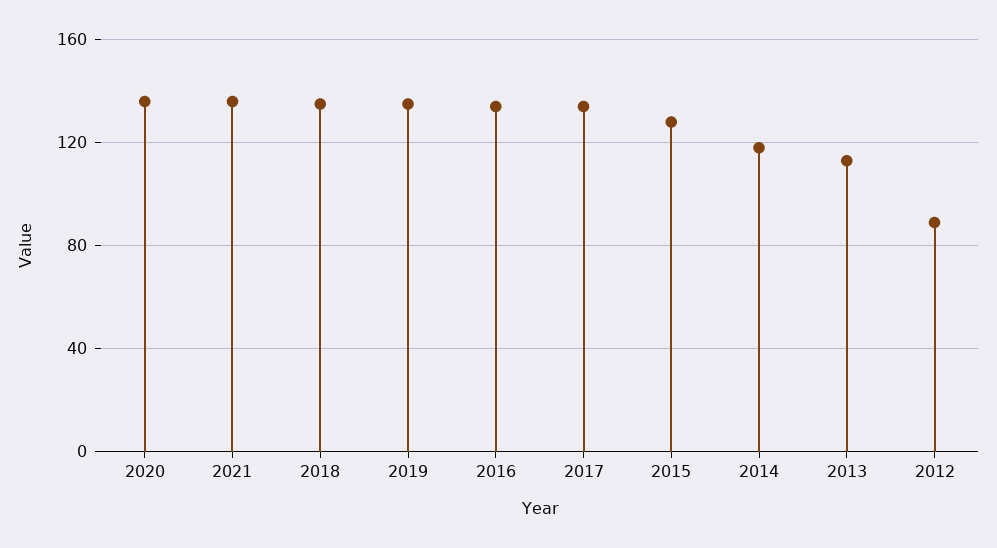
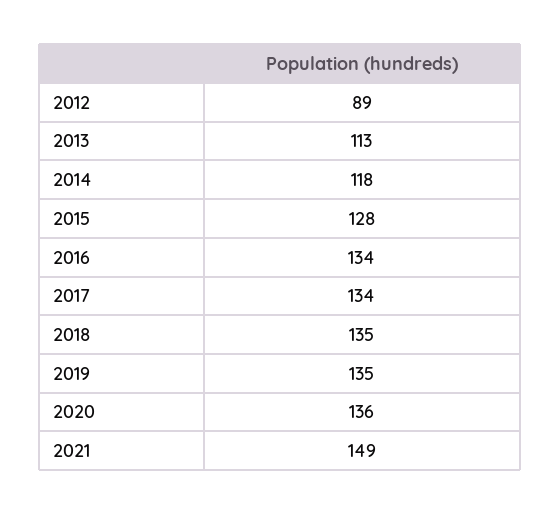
2021: 135 -> 149

